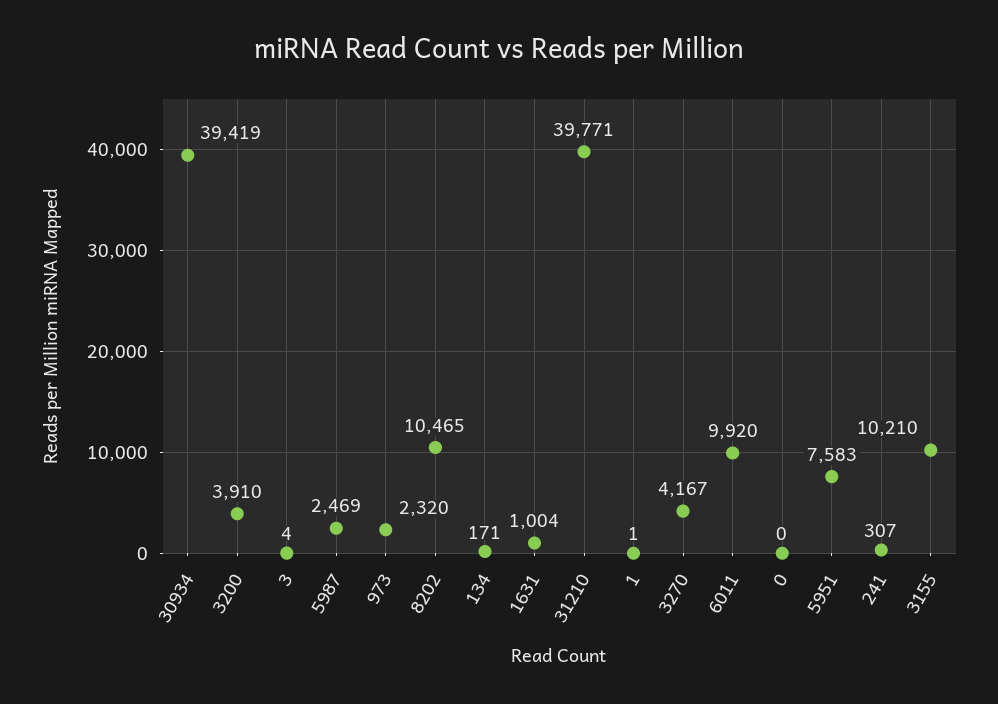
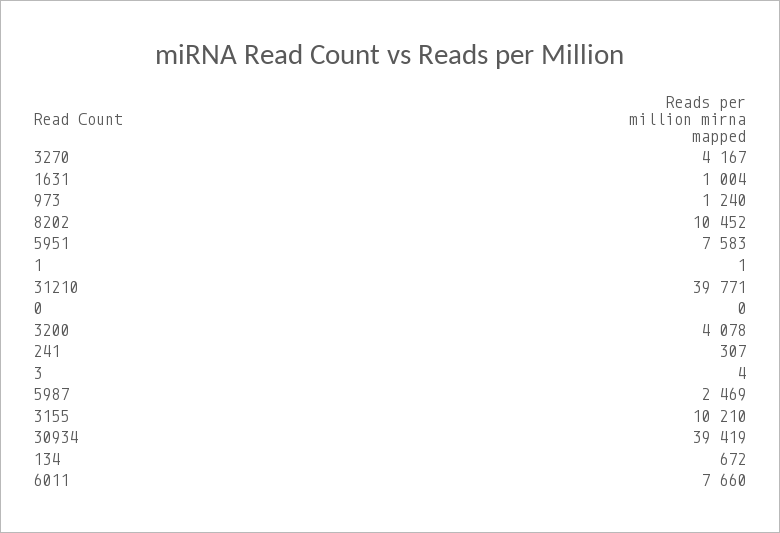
3200: 3910 -> 4078
973: 2320 -> 1240
8202: 10465 -> 10452
134: 171 -> 672
6011: 9920 -> 7660

